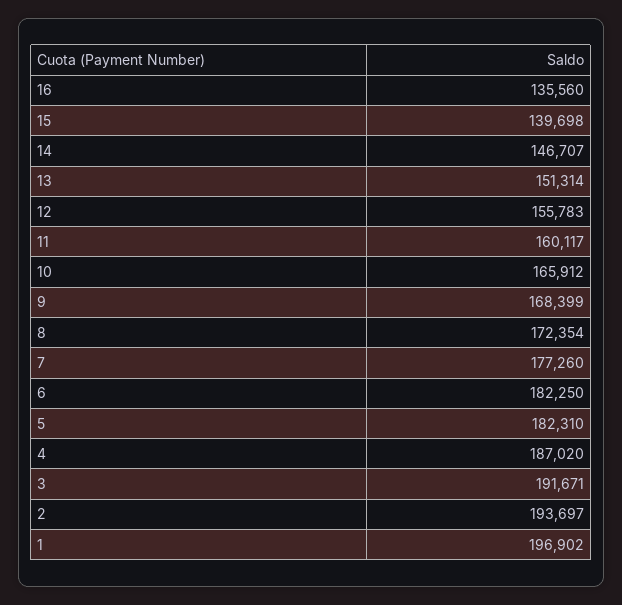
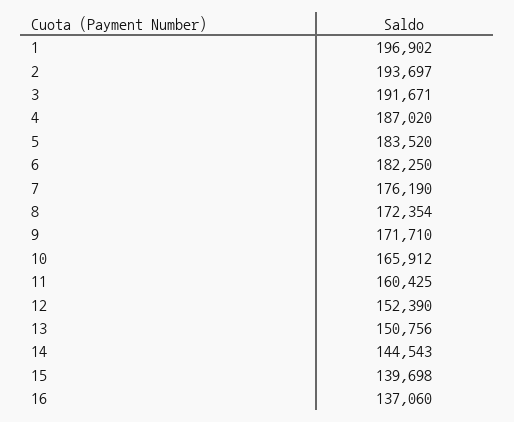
16: 135560 -> 137060
14: 146707 -> 144543
13: 151314 -> 150756
12: 155783 -> 152390
11: 160117 -> 160425
9: 168399 -> 171710
7: 177260 -> 176190
5: 182310 -> 183520

